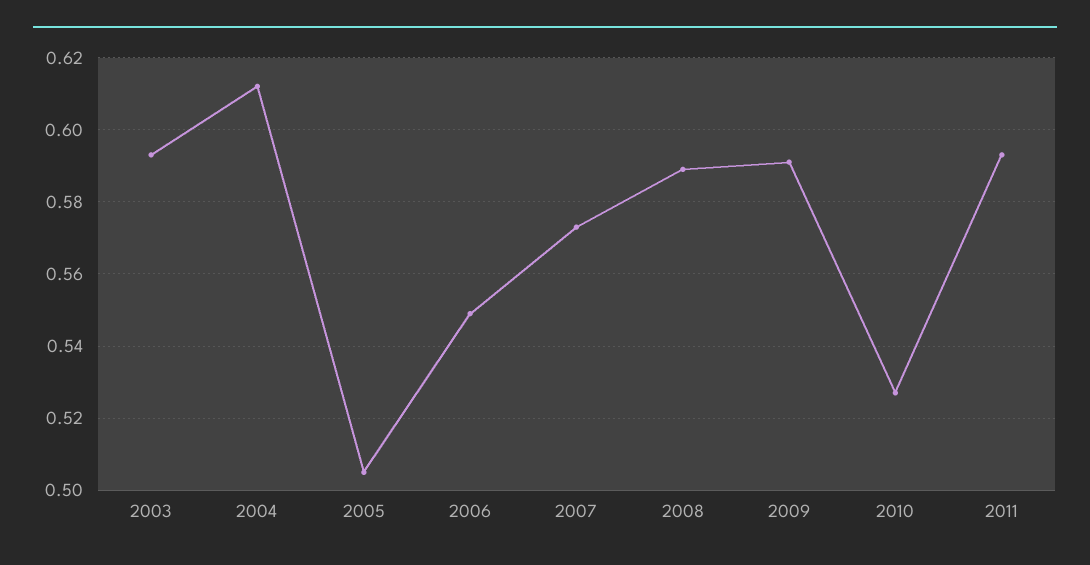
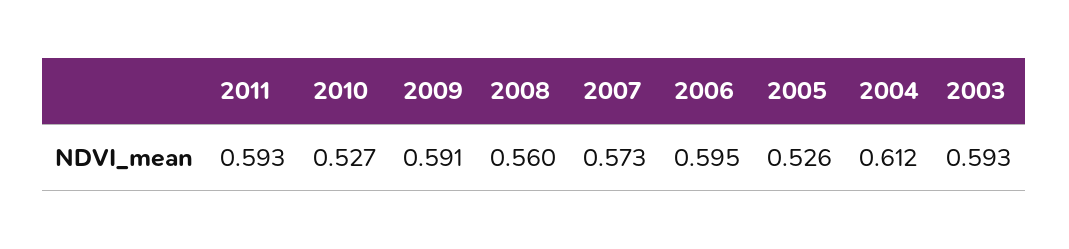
2005: 0.505 -> 0.526
2006: 0.55 -> 0.595
2008: 0.59 -> 0.56

